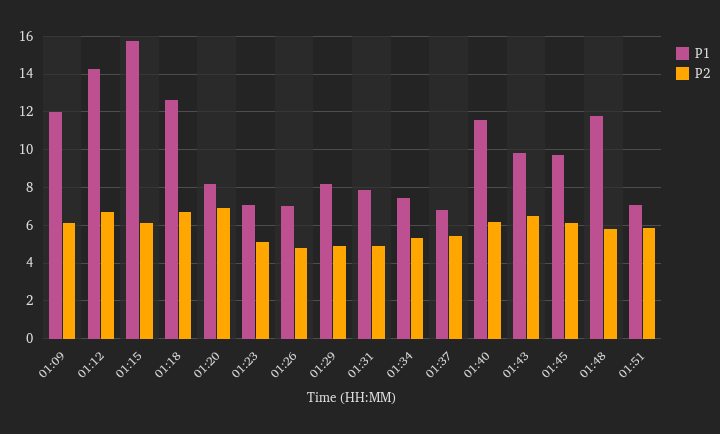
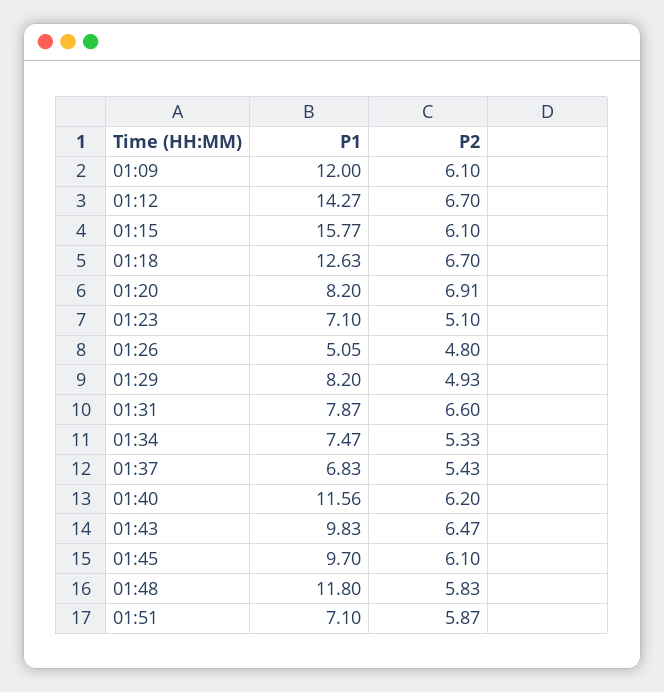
P1, 01:26: 7 -> 5.05
P2, 01:31: 5 -> 6.6

